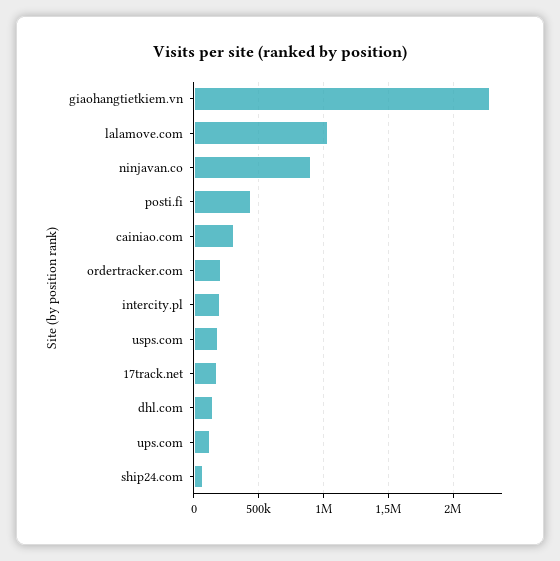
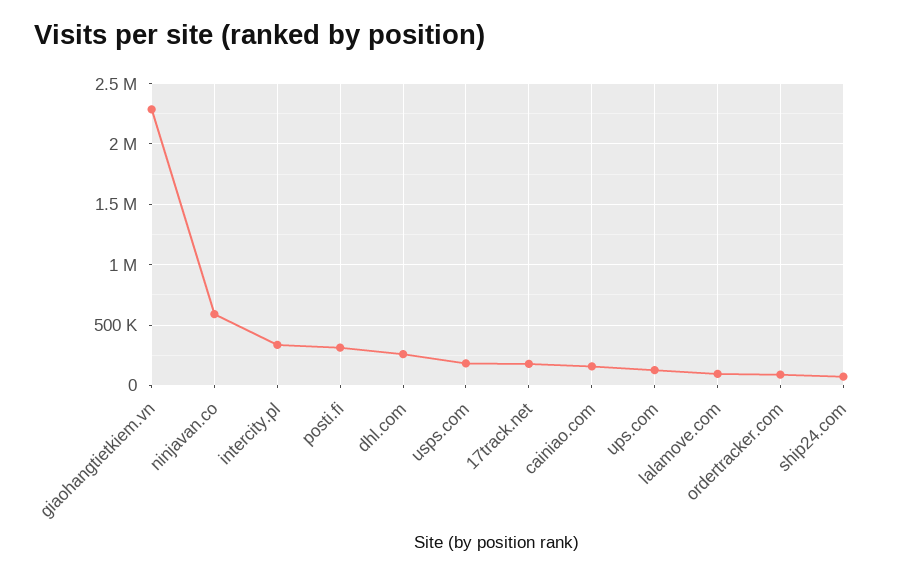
lalamove.com: 1050000 -> 100000
ninjavan.co: 900000 -> 600000
posti.fi: 450000 -> 300000
cainiao.com: 300000 -> 150000
ordertracker.com: 200000 -> 100000
intercity.pl: 200000 -> 350000
dhl.com: 150000 -> 250000

